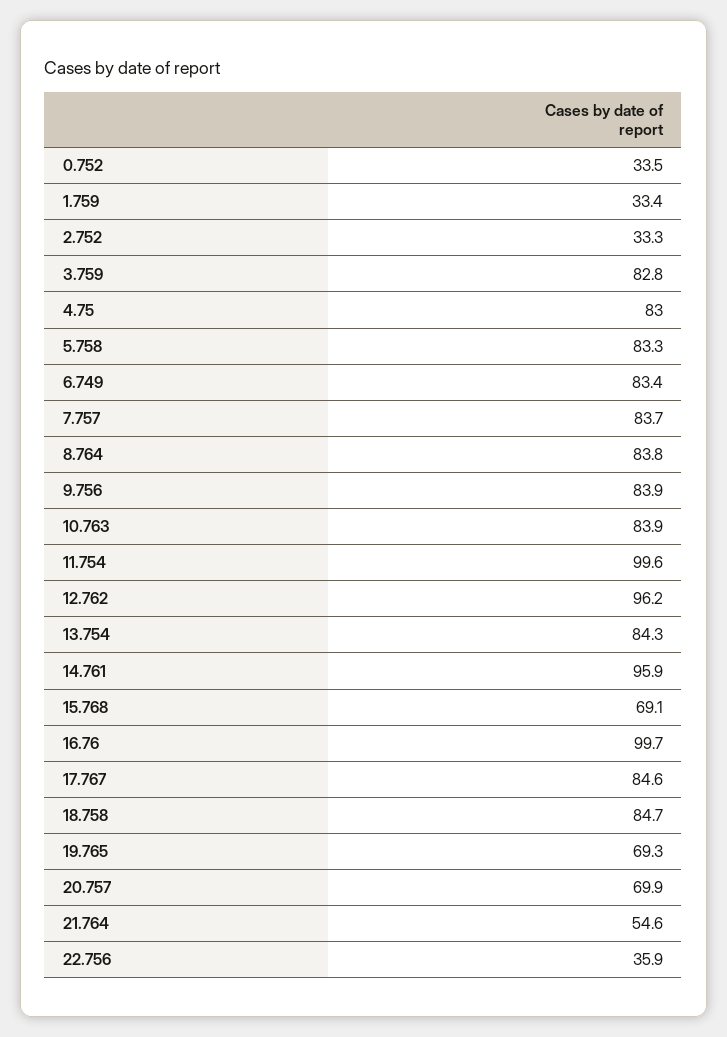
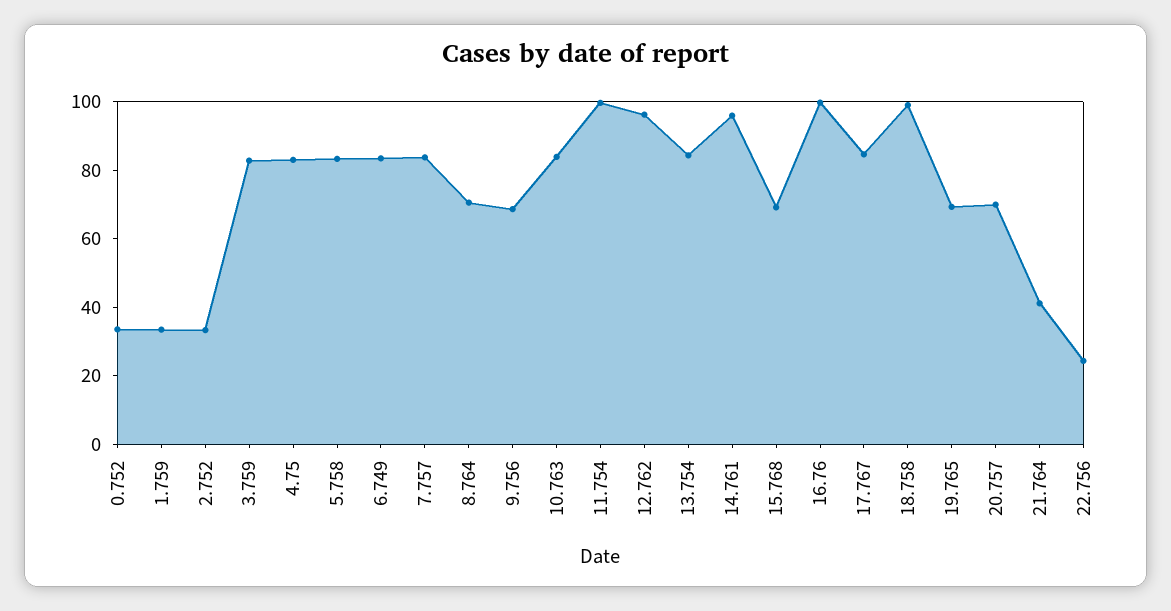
8.764: 83.8 -> 70
9.756: 83.9 -> 70
18.758: 84.7 -> 100
21.764: 54.6 -> 40
22.756: 35.9 -> 25

